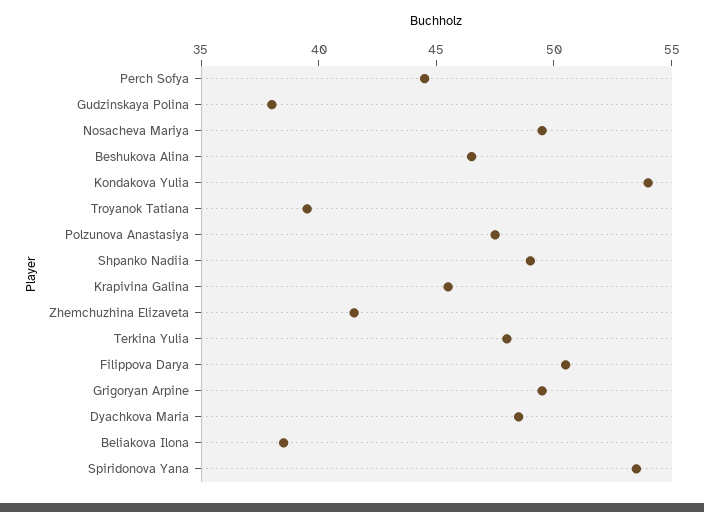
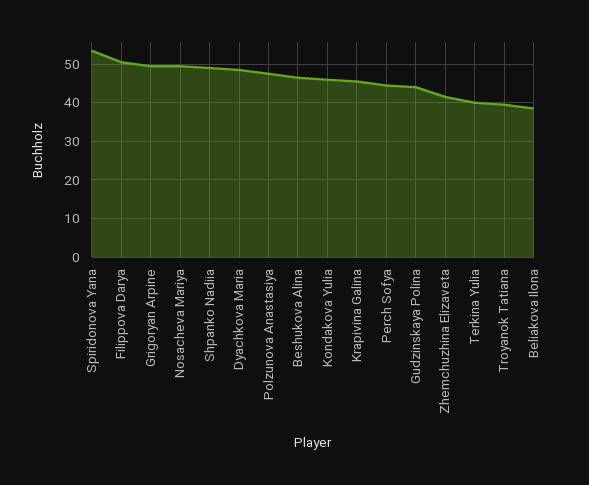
Gudzinskaya Polina: 38 -> 44
Kondakova Yulia: 54 -> 46
Terkina Yulia: 48 -> 40

